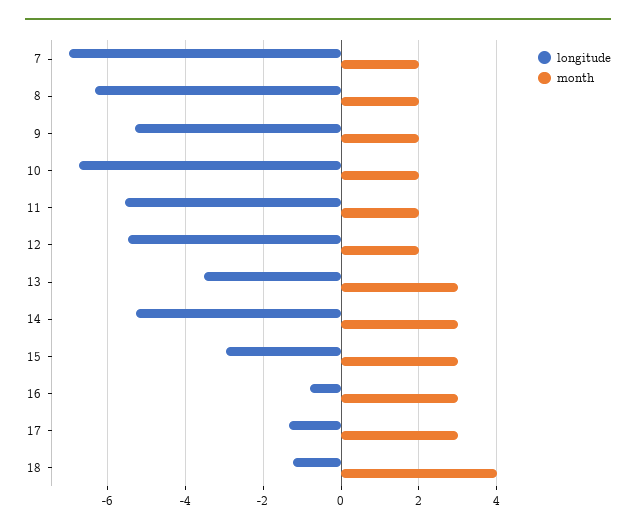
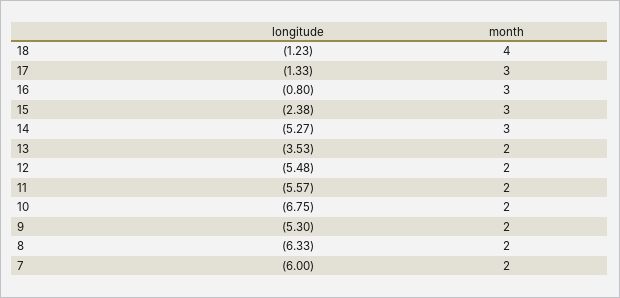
longitude, 7: -7 -> -6
month, 13: 3 -> 2
longitude, 15: -3 -> -2.38

